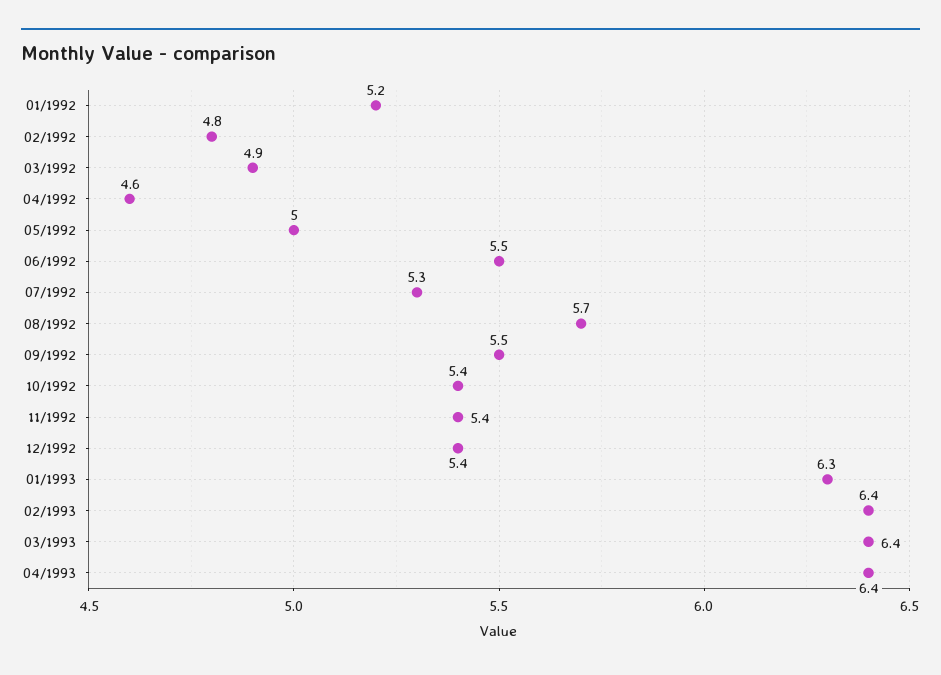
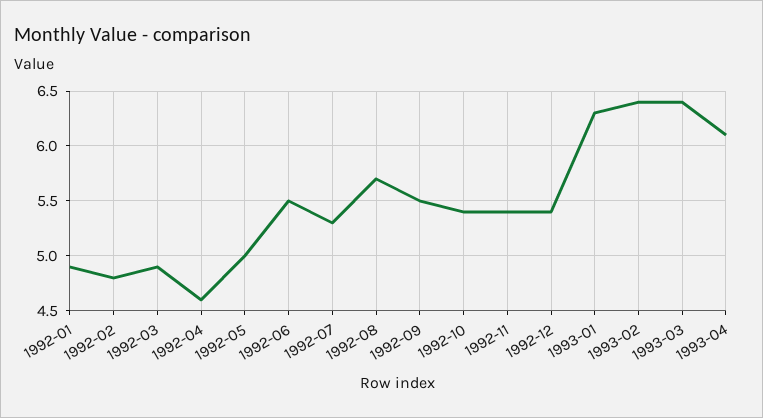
01/1992: 5.2 -> 4.9
04/1993: 6.4 -> 6.1

